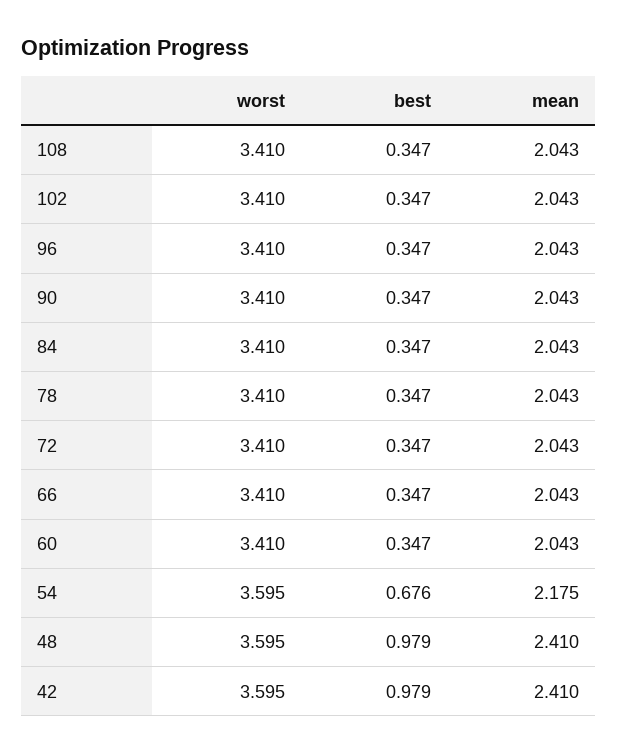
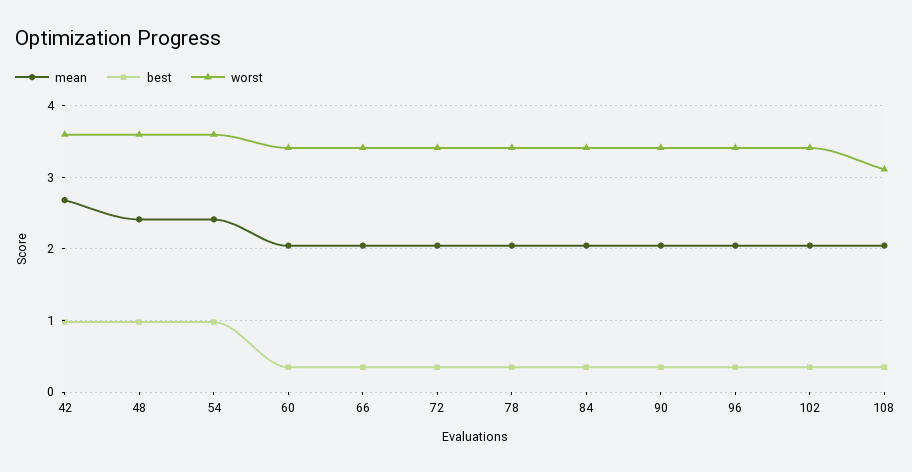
worst, 108: 3.41 -> 3.1
best, 54: 0.676 -> 1
mean, 54: 2.175 -> 2.4
mean, 42: 2.41 -> 2.7

